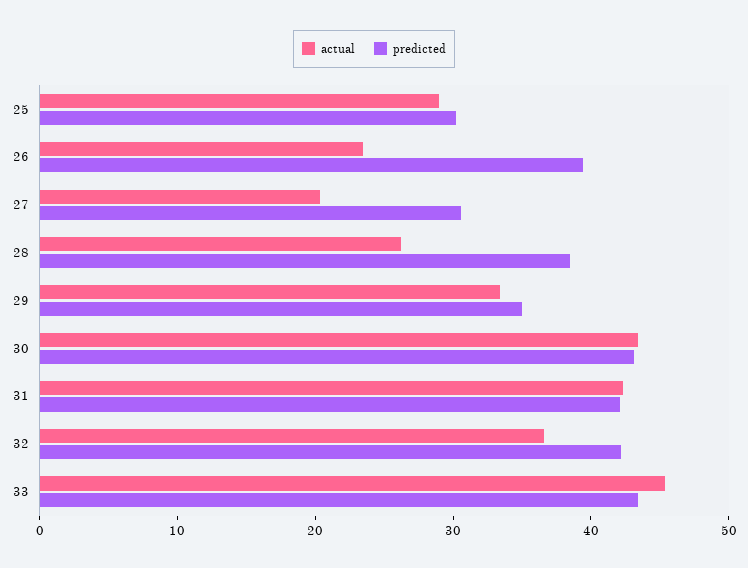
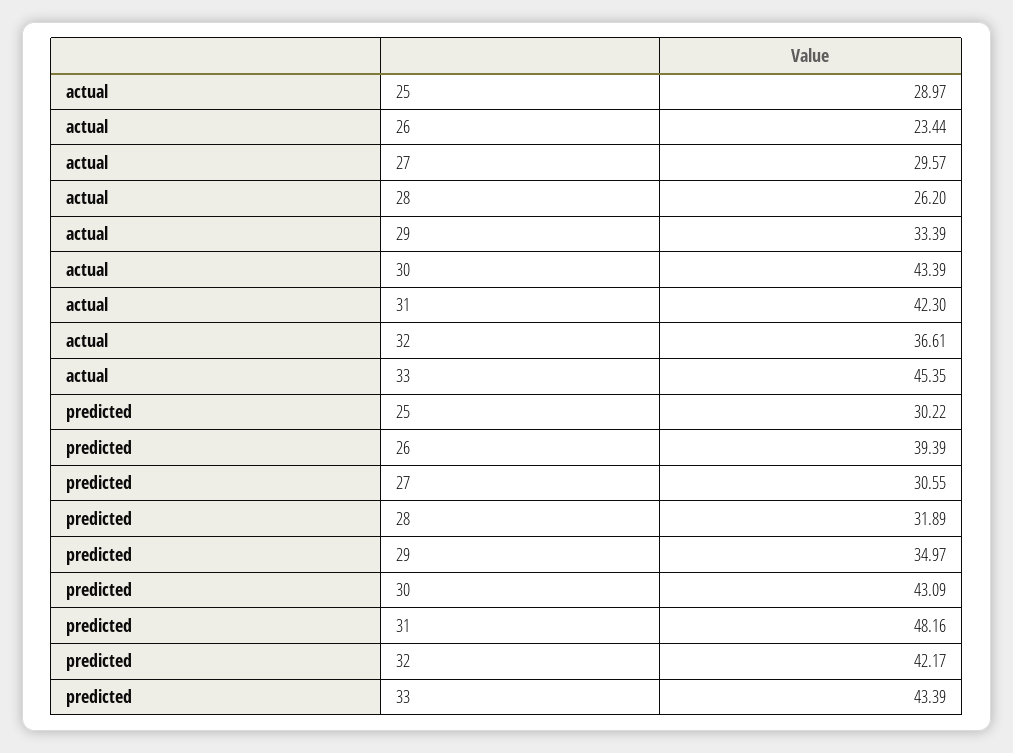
actual, 27: 20 -> 29.57
predicted, 28: 38 -> 31.89
predicted, 31: 42 -> 48.16

